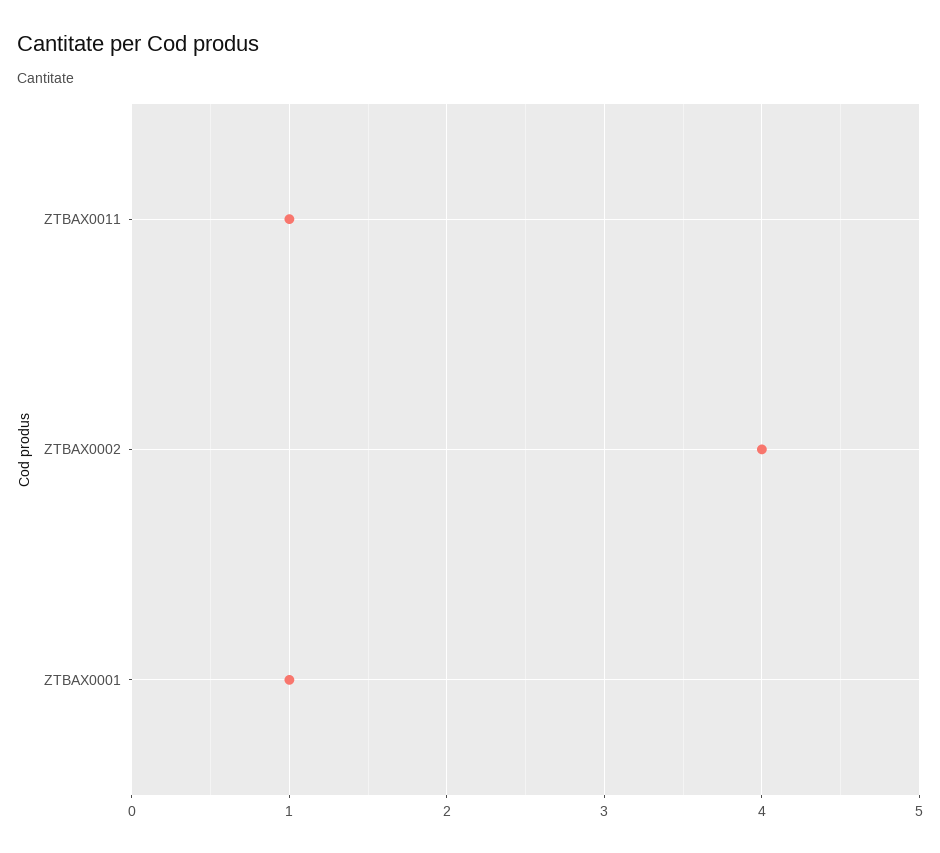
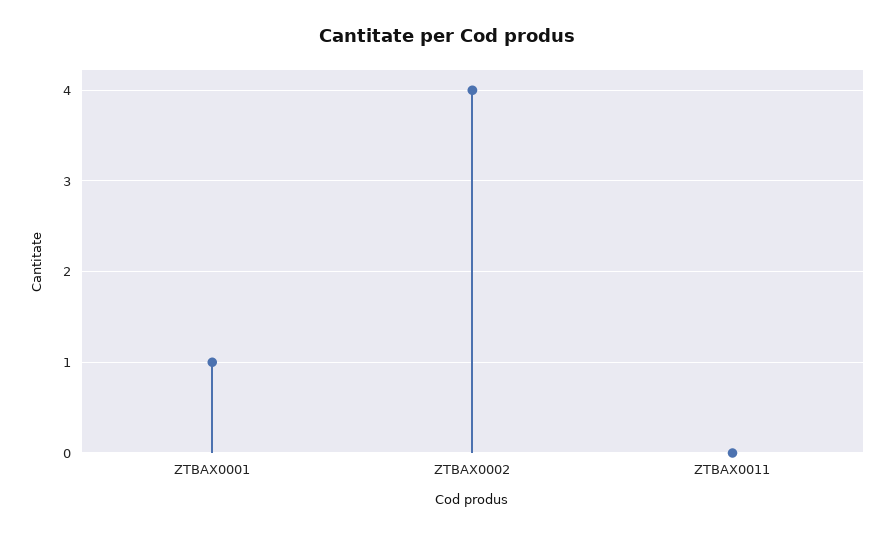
ZTBAX0011: 1 -> 0

